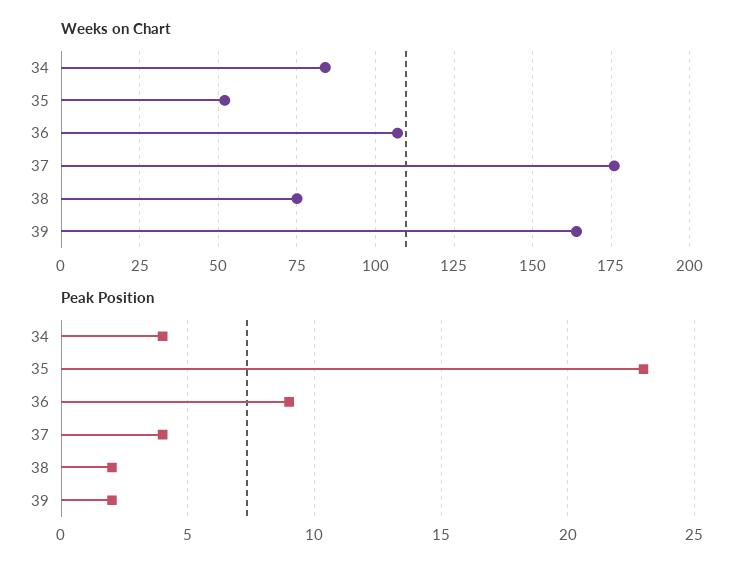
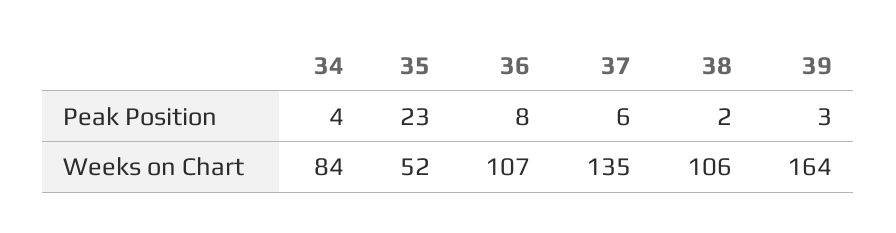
Weeks on Chart, 37: 175 -> 135
Weeks on Chart, 38: 75 -> 106
Peak Position, 36: 9 -> 8
Peak Position, 37: 4 -> 6
Peak Position, 39: 2 -> 3

